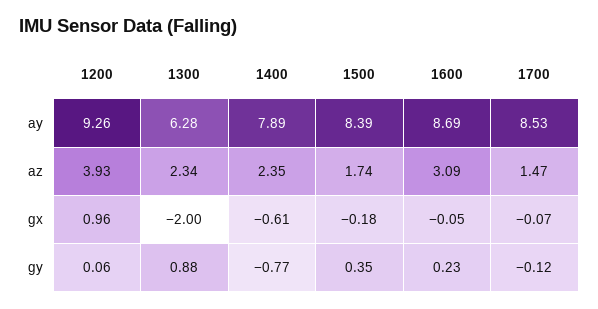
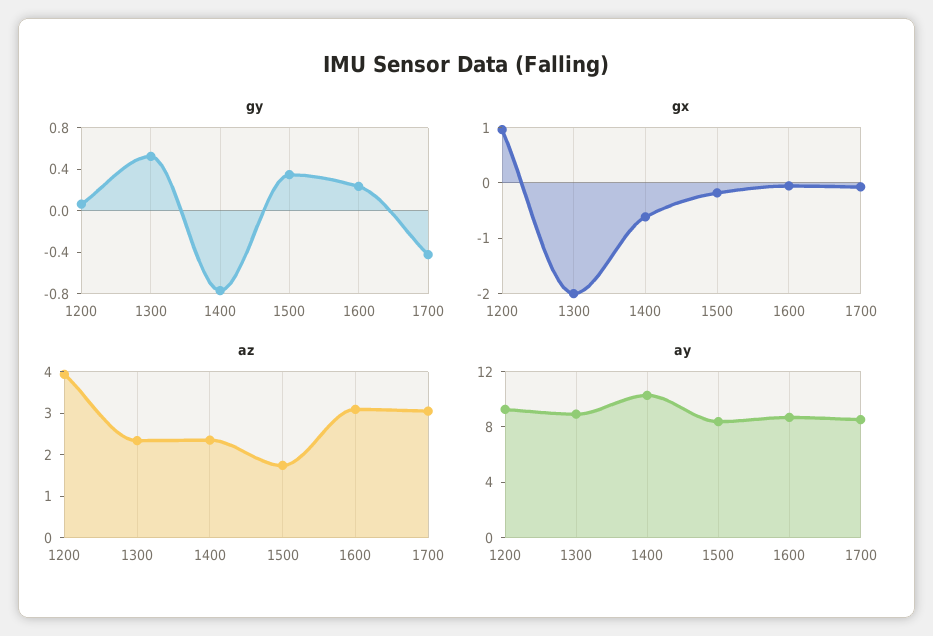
ay, 1300: 6.28 -> 9
ay, 1400: 7.89 -> 10
az, 1700: 1.47 -> 3
gy, 1300: 0.88 -> 0.5
gy, 1700: -0.12 -> -0.4

